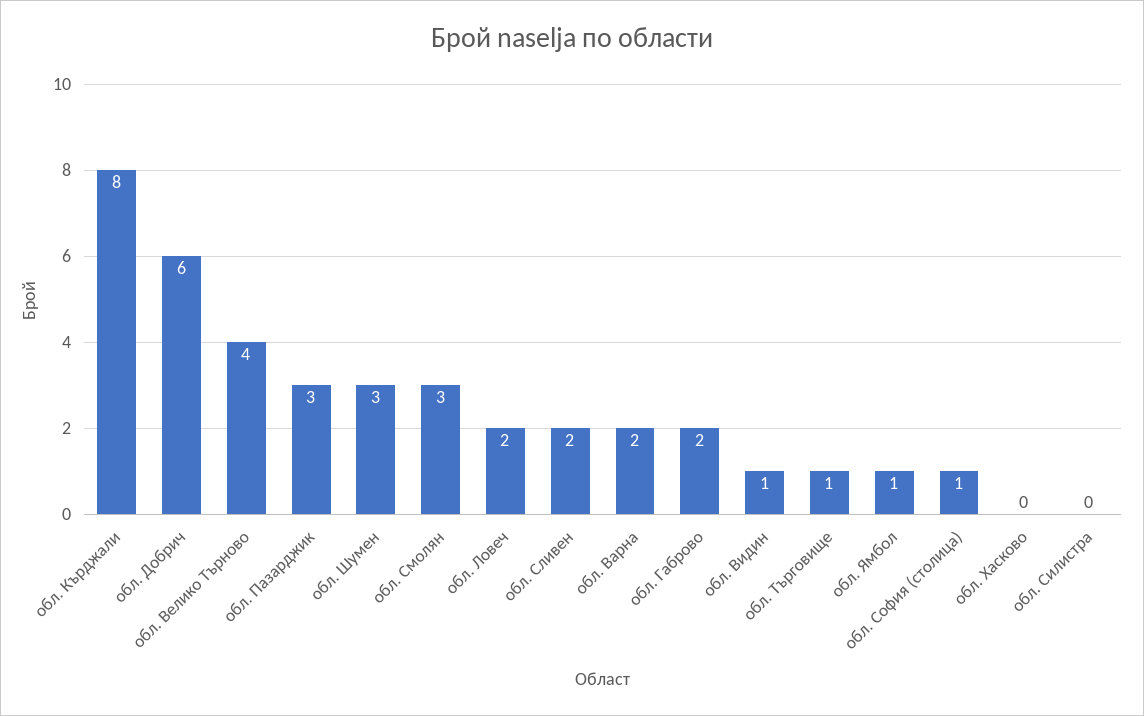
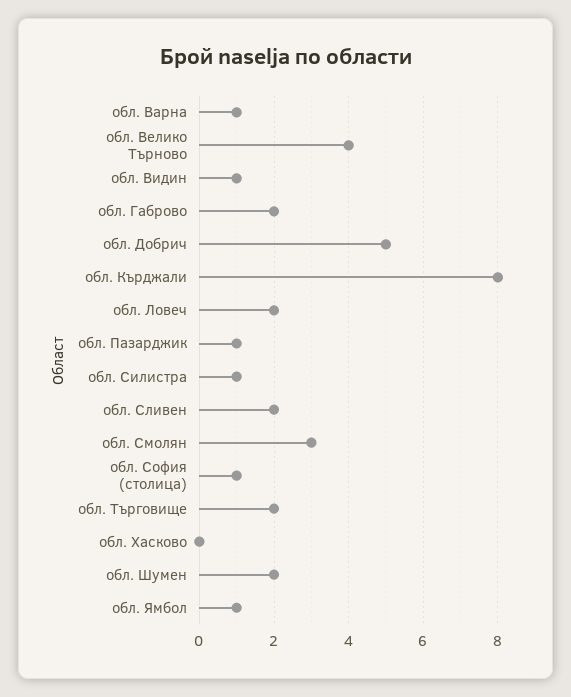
обл. Добрич: 6 -> 5
обл. Пазарджик: 3 -> 1
обл. Шумен: 3 -> 2
обл. Варна: 2 -> 1
обл. Търговище: 1 -> 2
обл. Силистра: 0 -> 1

